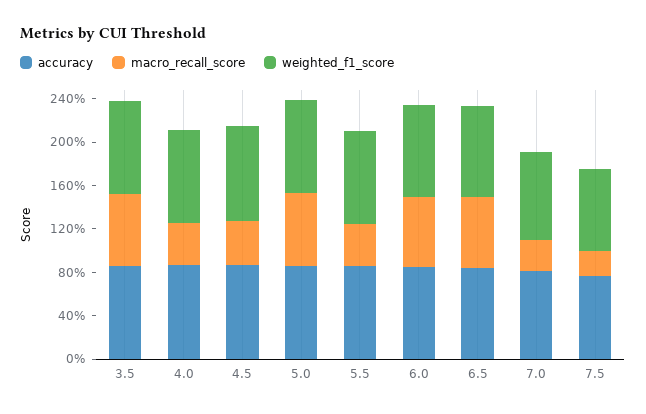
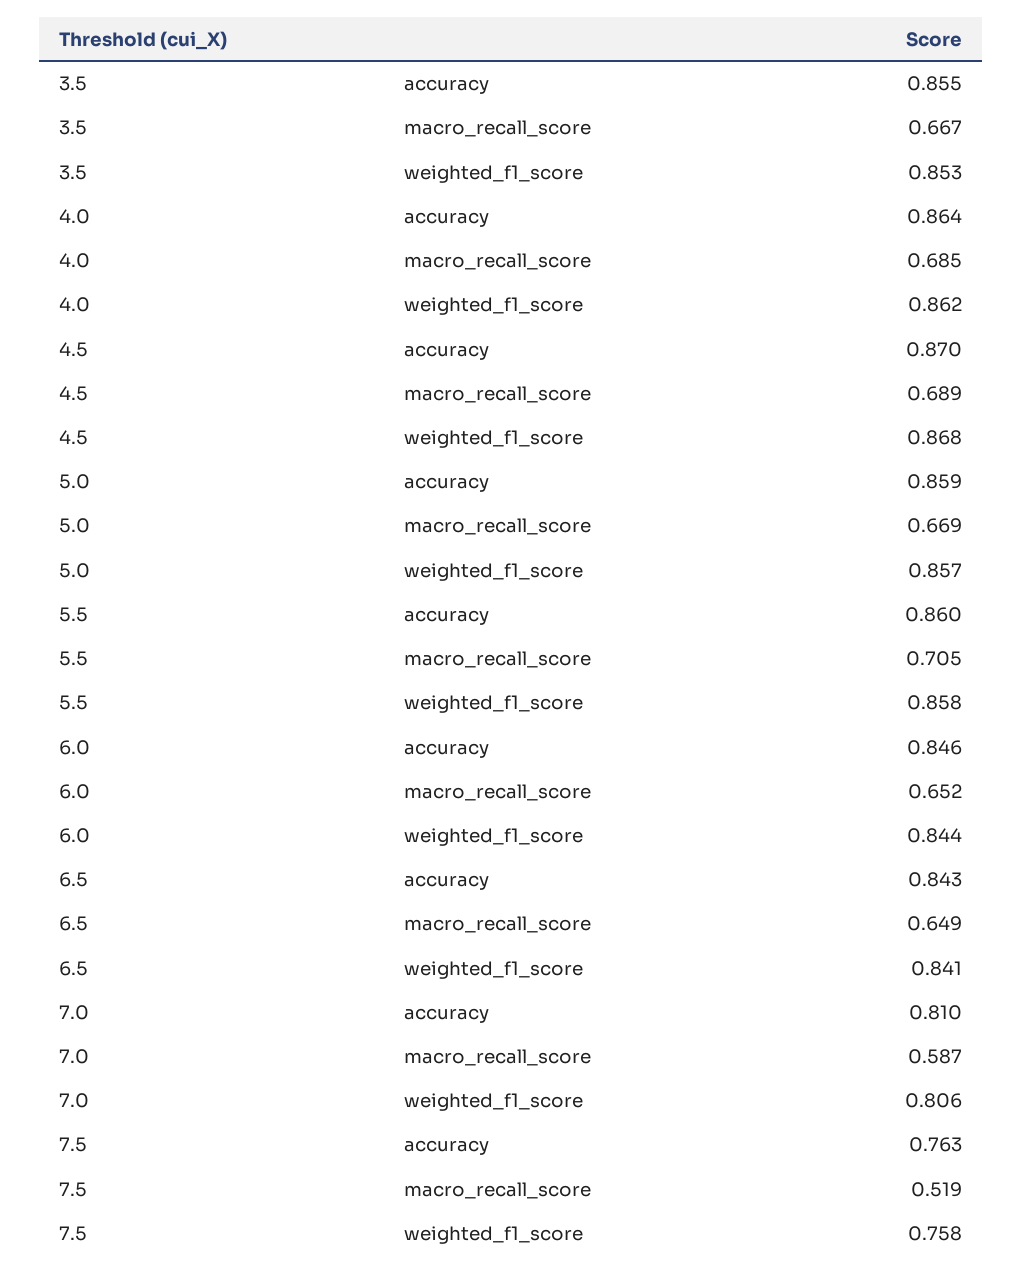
macro_recall_score, 4.0: 0.4 -> 0.685
macro_recall_score, 4.5: 0.4 -> 0.689
macro_recall_score, 5.5: 0.4 -> 0.705
macro_recall_score, 7.0: 0.3 -> 0.587
macro_recall_score, 7.5: 0.2 -> 0.519

